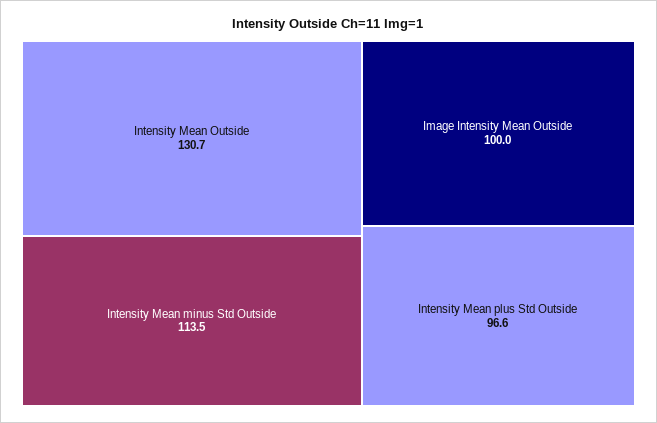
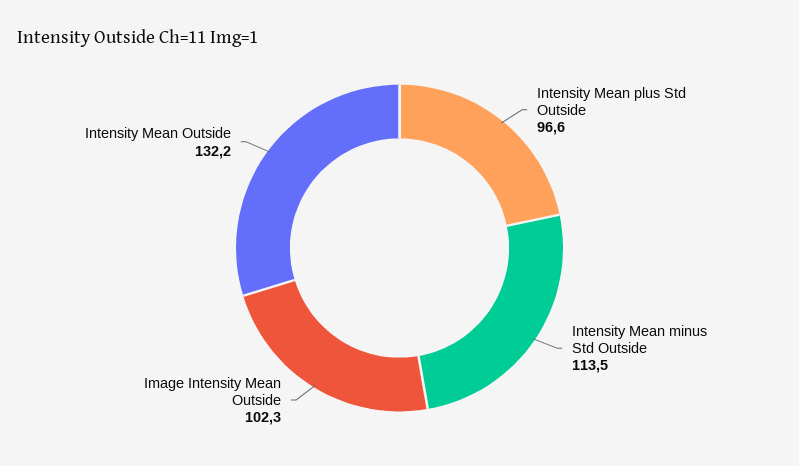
Intensity Mean Outside: 130.7 -> 132.2
Image Intensity Mean Outside: 100 -> 102.3

